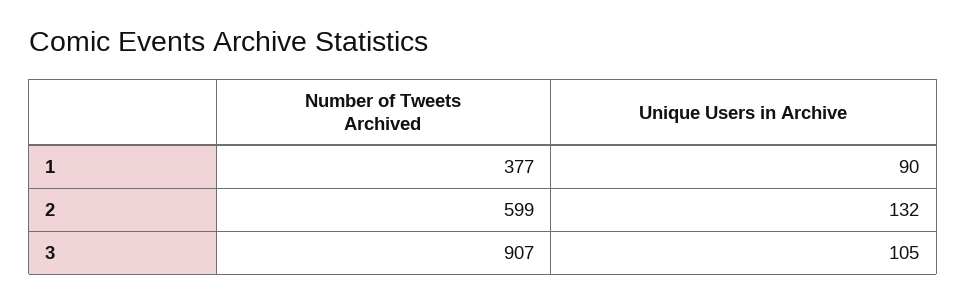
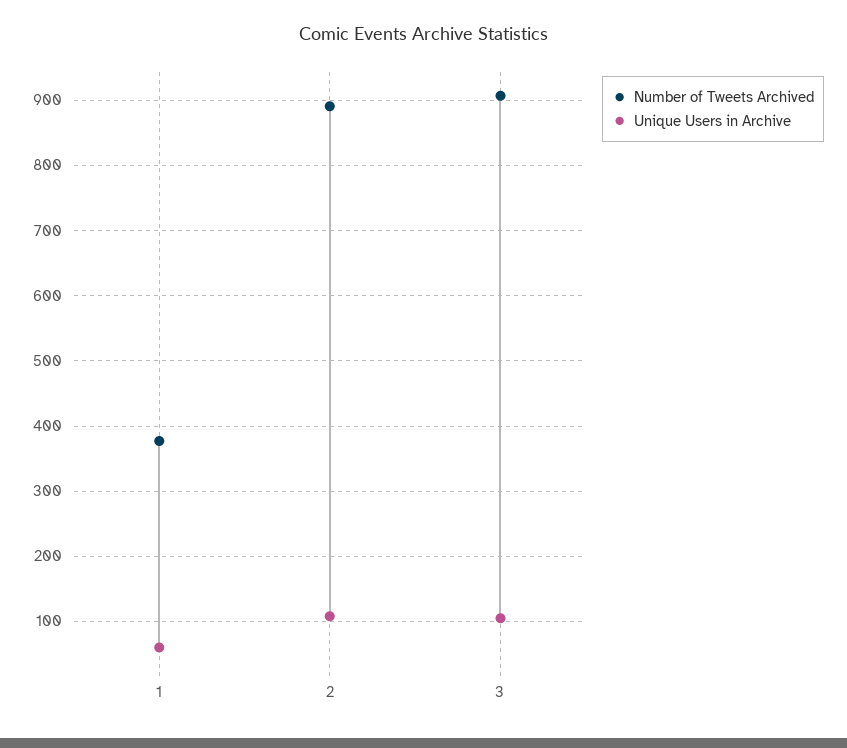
Unique Users in Archive, 1: 90 -> 60
Number of Tweets Archived, 2: 599 -> 890
Unique Users in Archive, 2: 132 -> 110

